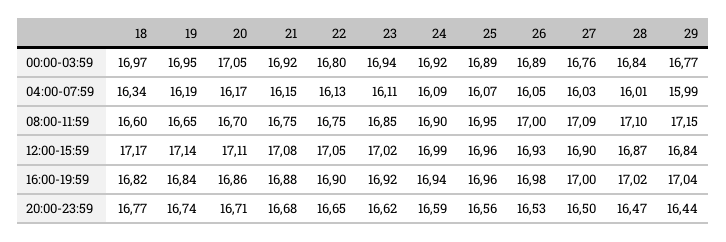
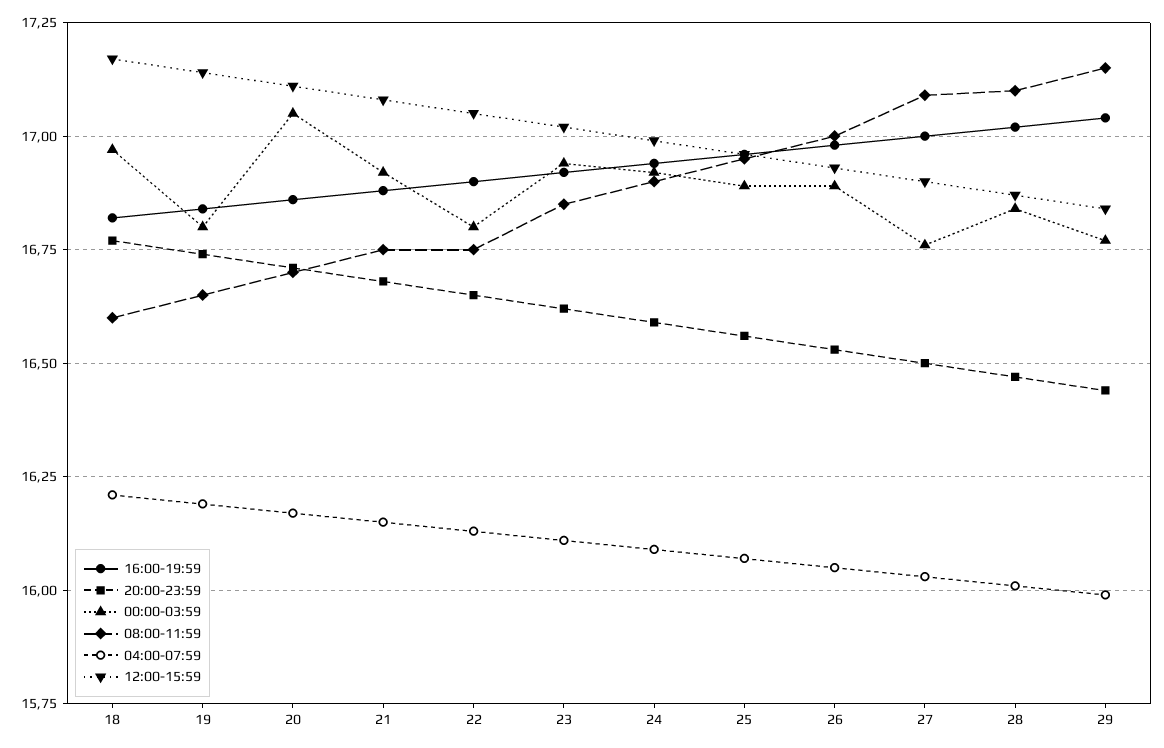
00:00-03:59, 19: 16.95 -> 16.8
04:00-07:59, 18: 16.34 -> 16.2

